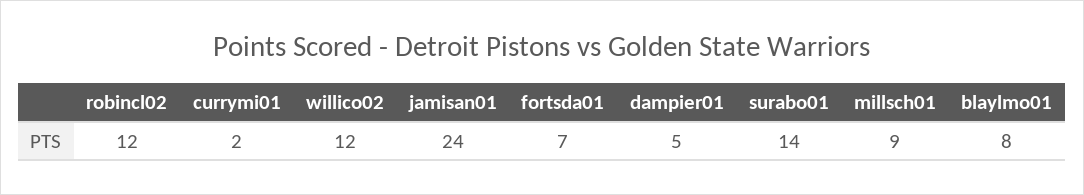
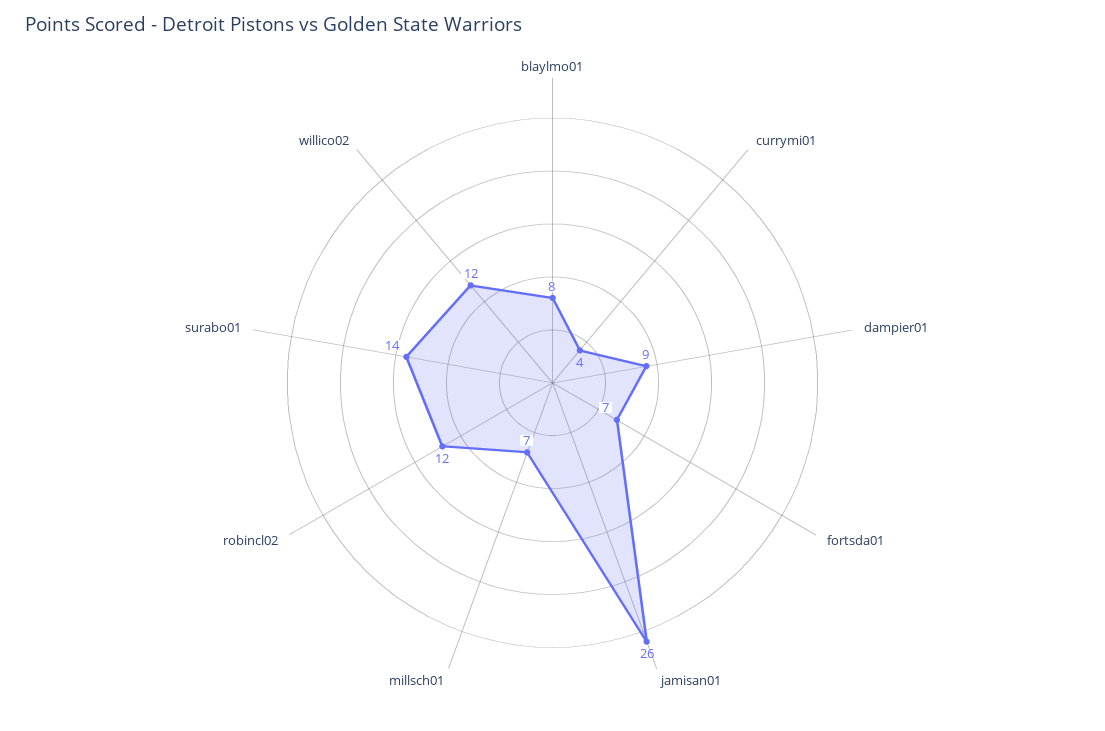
currymi01: 2 -> 4
jamisan01: 24 -> 26
dampier01: 5 -> 9
millsch01: 9 -> 7

